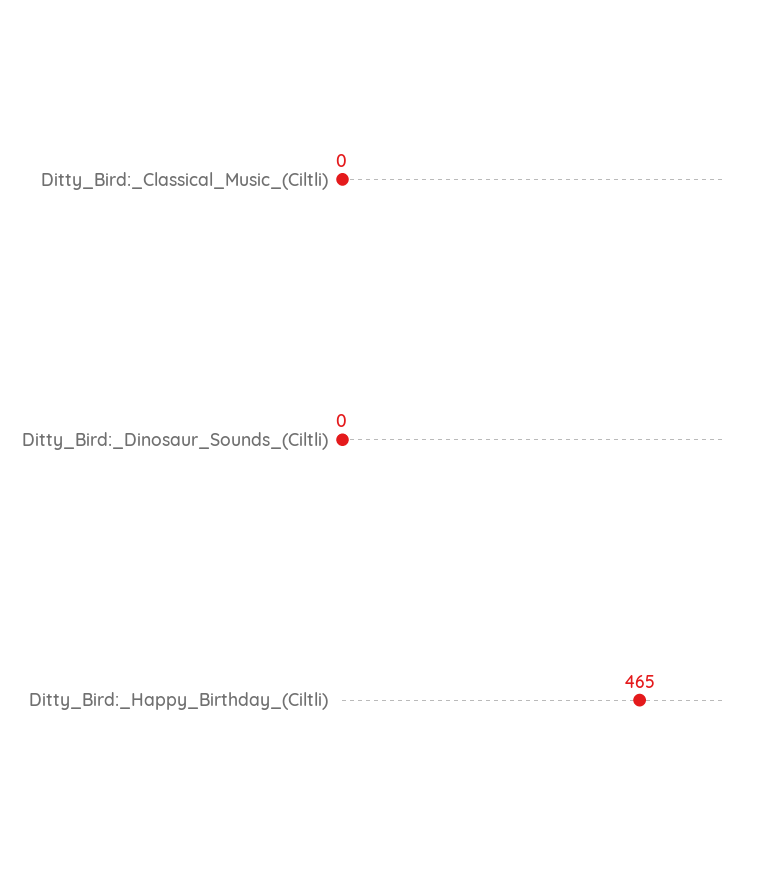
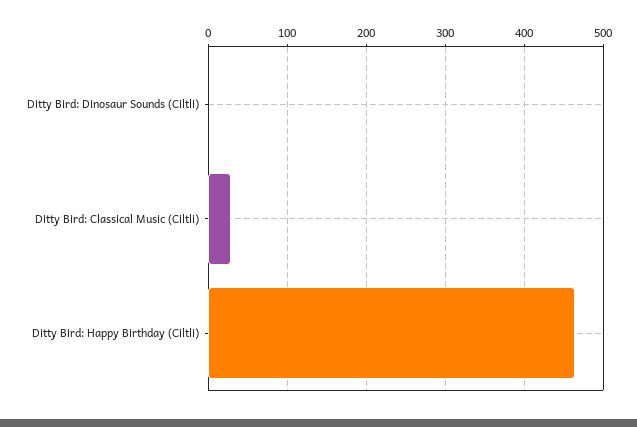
Ditty_Bird:_Classical_Music_(Ciltli): 0 -> 30

